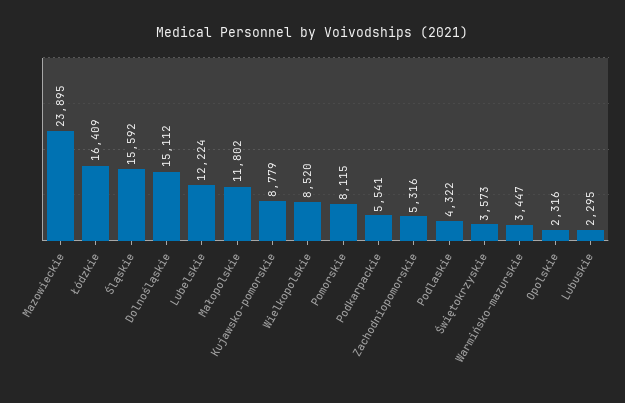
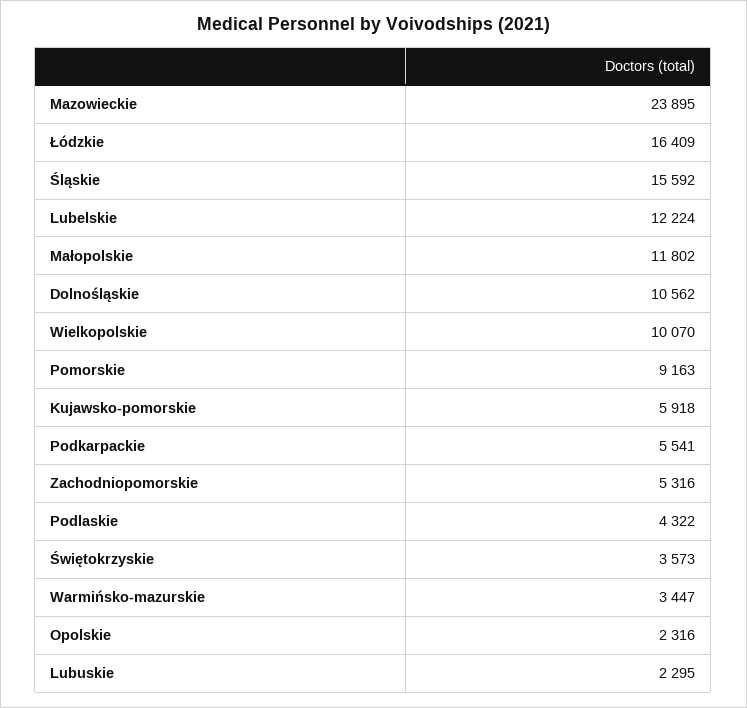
Dolnośląskie: 15112 -> 10562
Kujawsko-pomorskie: 8779 -> 5918
Wielkopolskie: 8520 -> 10070
Pomorskie: 8115 -> 9163

